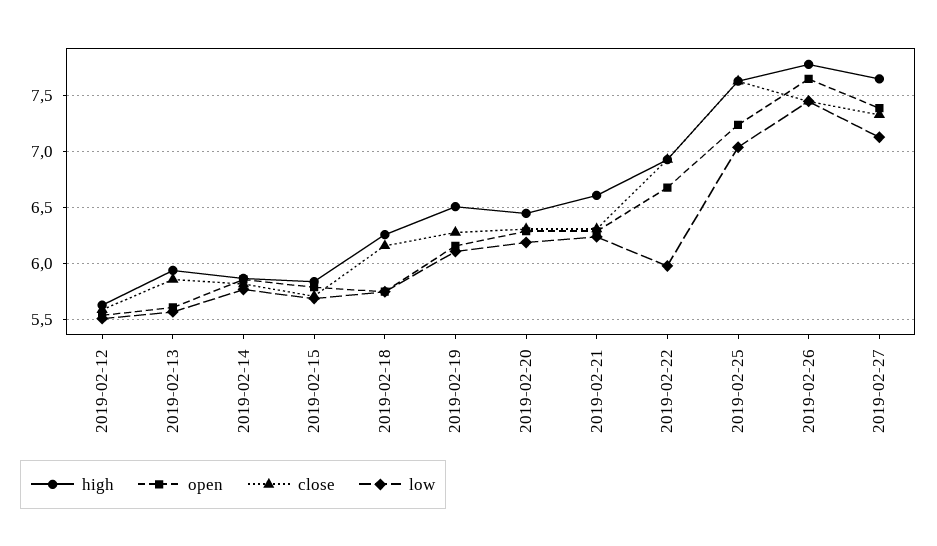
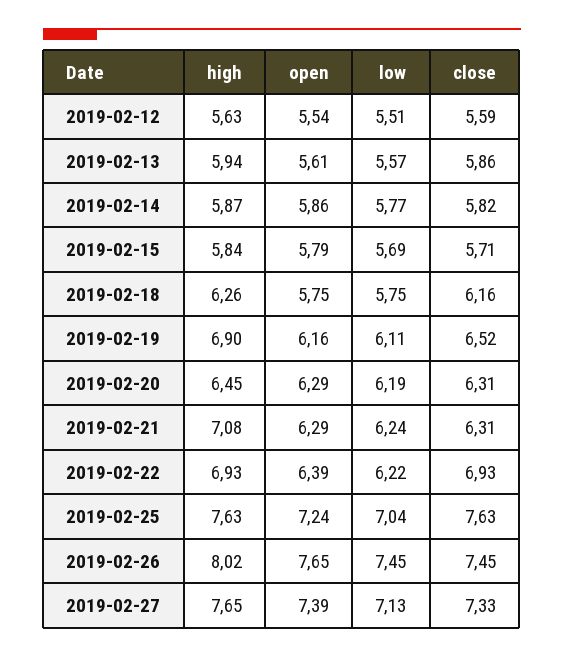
high, 2019-02-19: 6.5 -> 6.9
close, 2019-02-19: 6.3 -> 6.52
high, 2019-02-21: 6.6 -> 7.08
open, 2019-02-22: 6.7 -> 6.39
low, 2019-02-22: 6 -> 6.22
high, 2019-02-26: 7.8 -> 8.02

